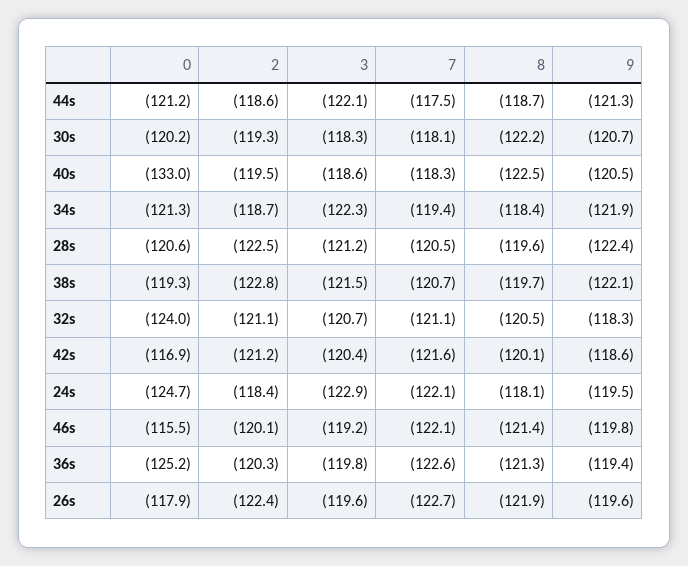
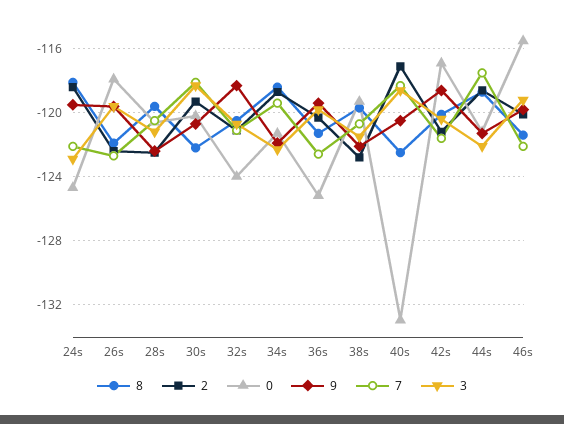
2, 40s: -119.5 -> -117

